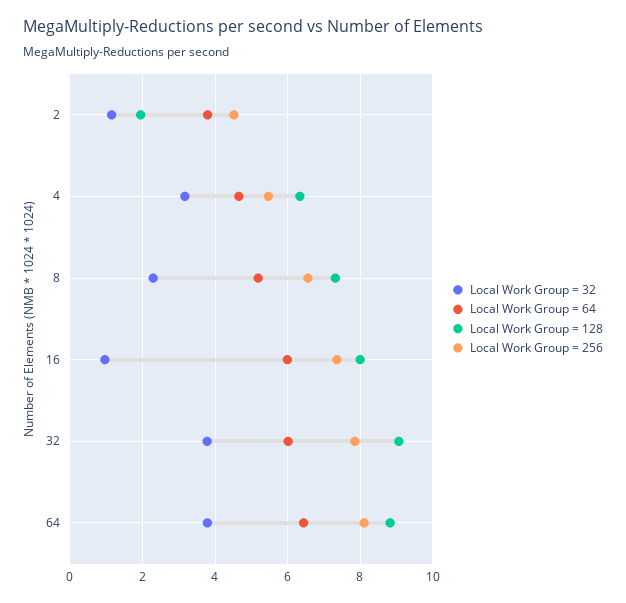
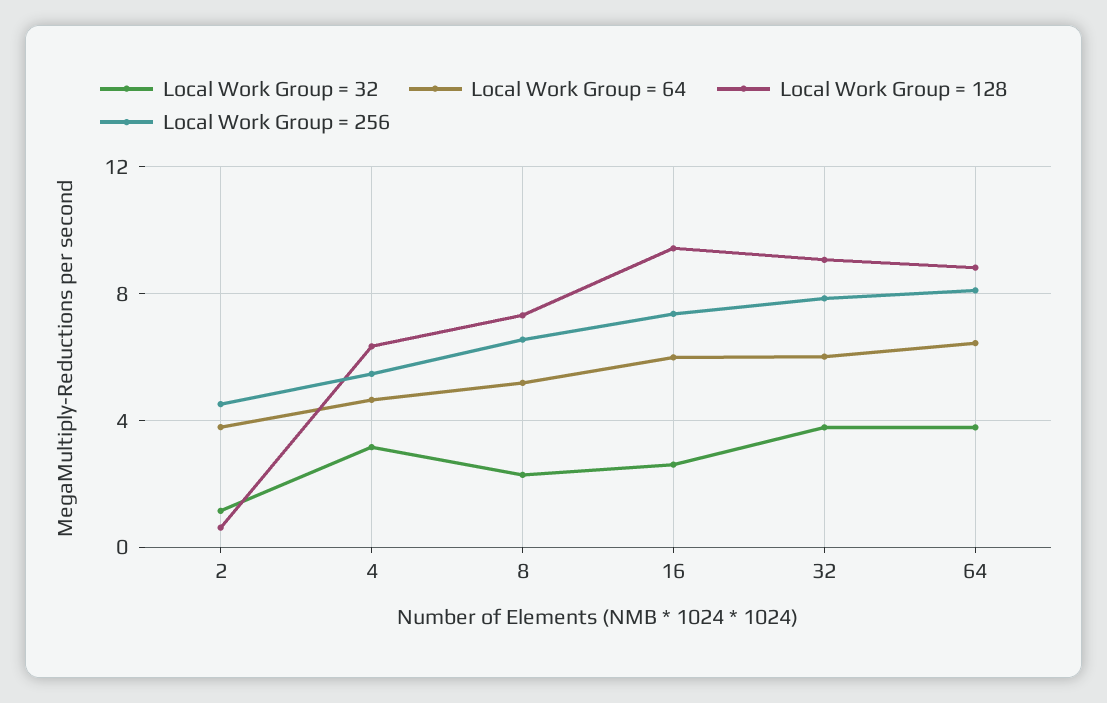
Local Work Group = 128, 2: 2 -> 0.5
Local Work Group = 32, 16: 1 -> 2.5
Local Work Group = 128, 16: 8 -> 9.5

